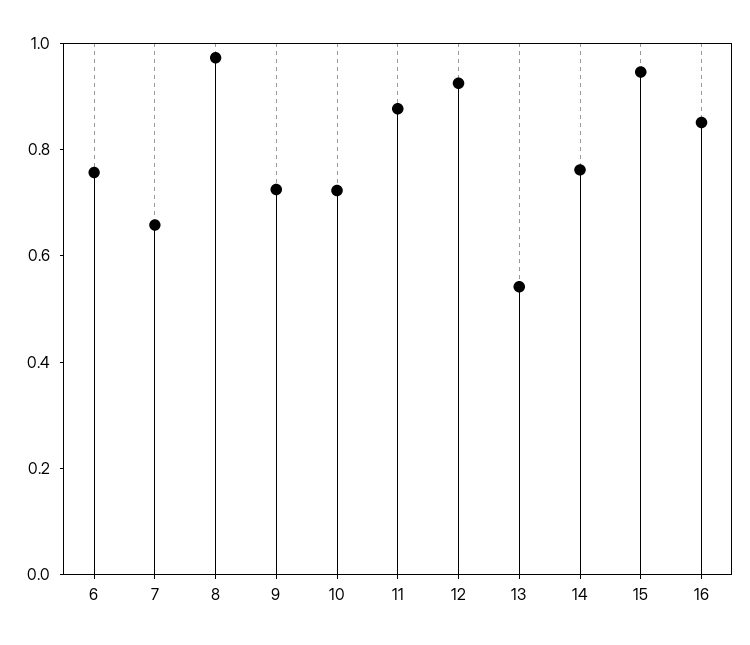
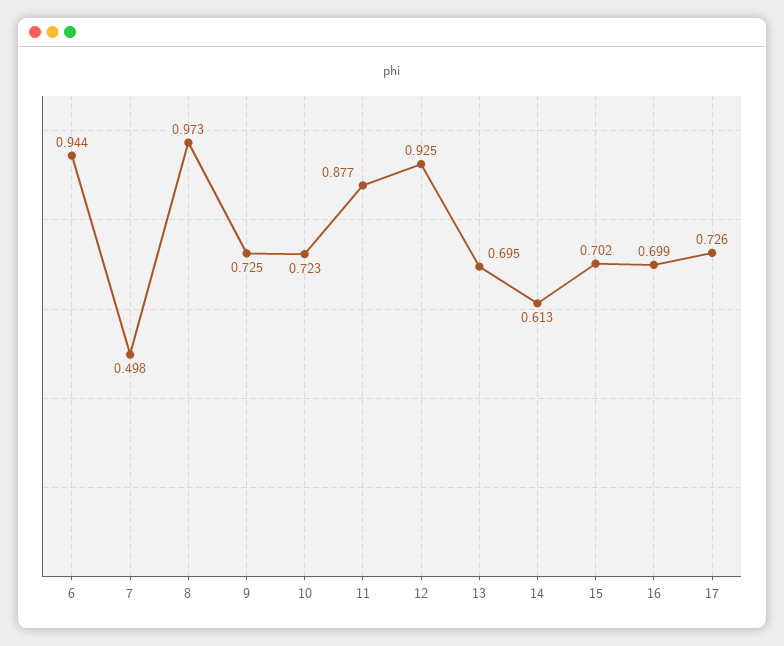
6: 0.75 -> 0.944
7: 0.65 -> 0.498
13: 0.55 -> 0.695
14: 0.75 -> 0.613
15: 0.95 -> 0.702
16: 0.85 -> 0.699
17: none -> 0.726

